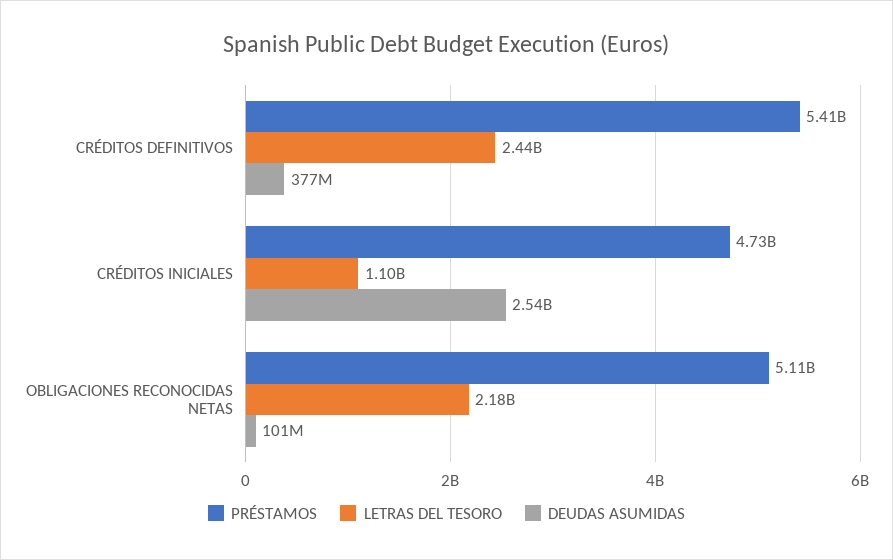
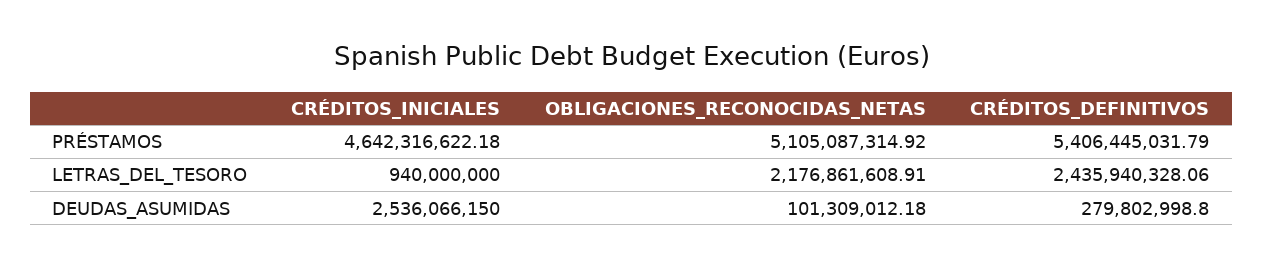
DEUDAS ASUMIDAS, CRÉDITOS DEFINITIVOS: 377000000 -> 279802998.8
PRÉSTAMOS, CRÉDITOS INICIALES: 4730000000 -> 4642316622.18
LETRAS DEL TESORO, CRÉDITOS INICIALES: 1100000000 -> 940000000

